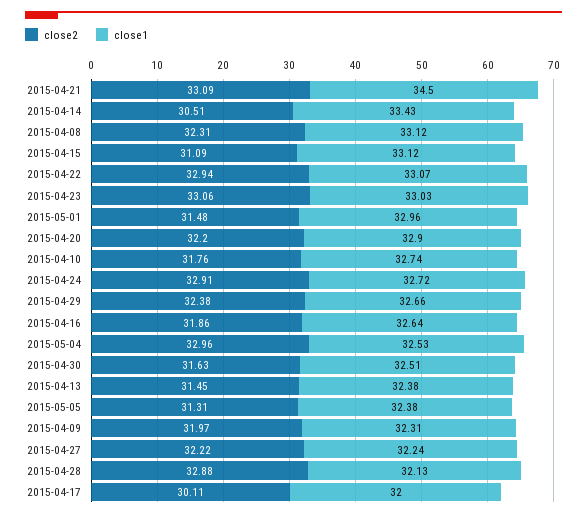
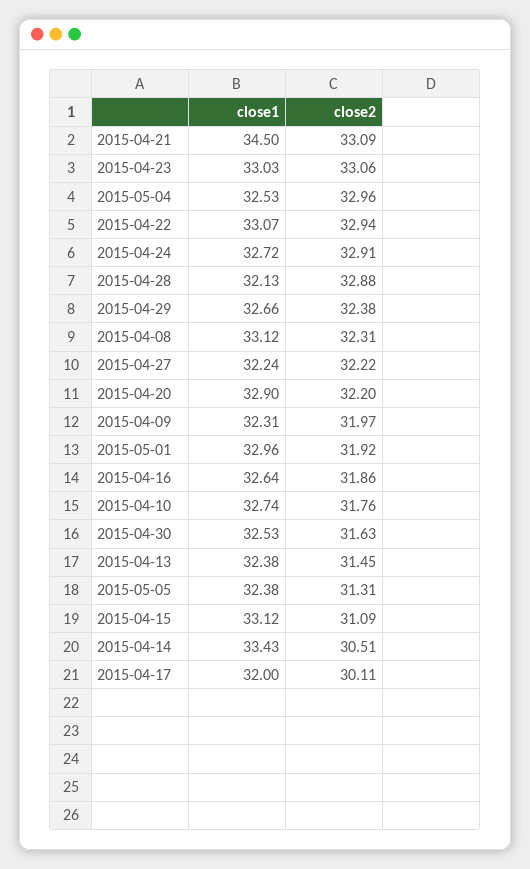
close2, 2015-05-01: 31.48 -> 31.92
close1, 2015-04-30: 32.51 -> 32.53

